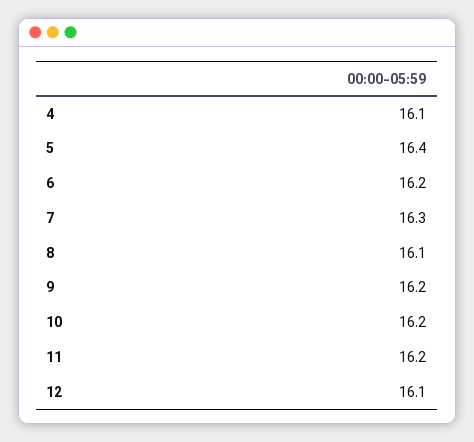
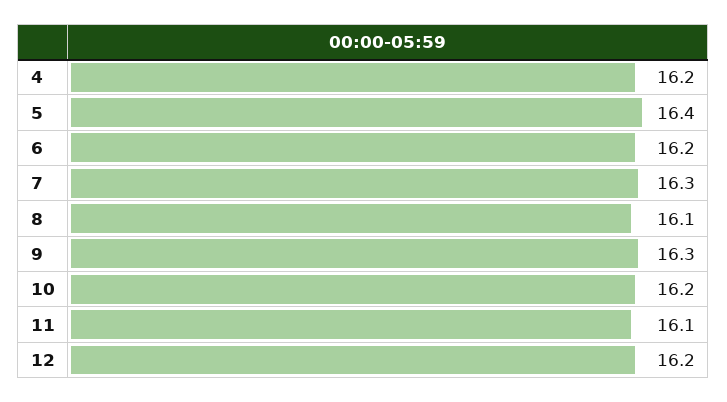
4: 16.1 -> 16.2
9: 16.2 -> 16.3
11: 16.2 -> 16.1
12: 16.1 -> 16.2

